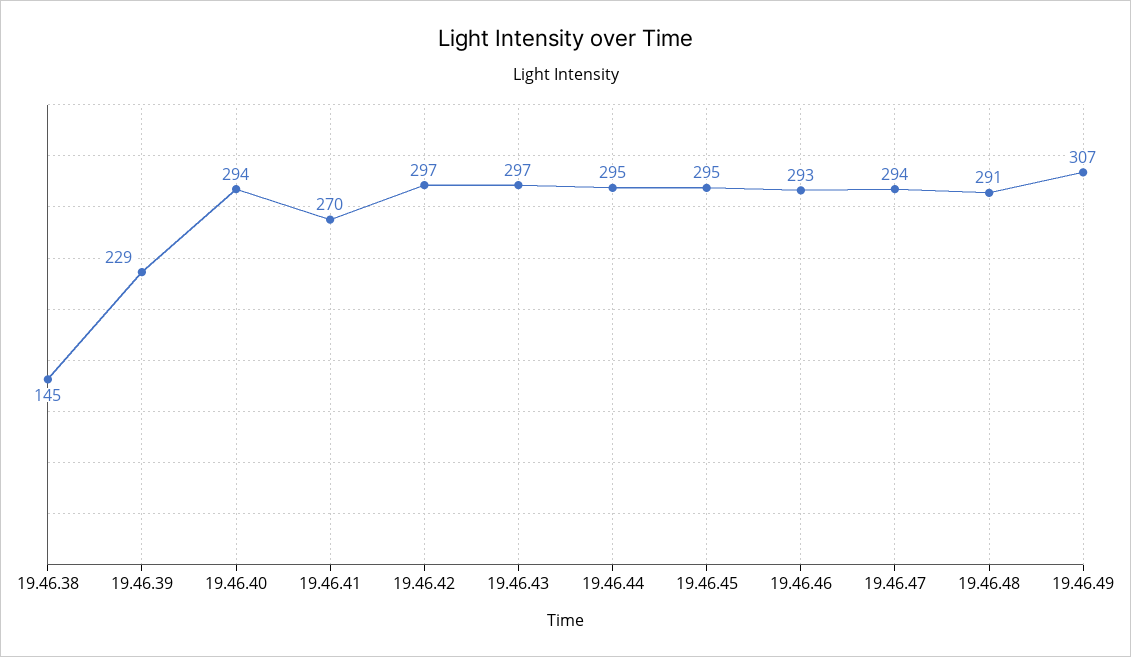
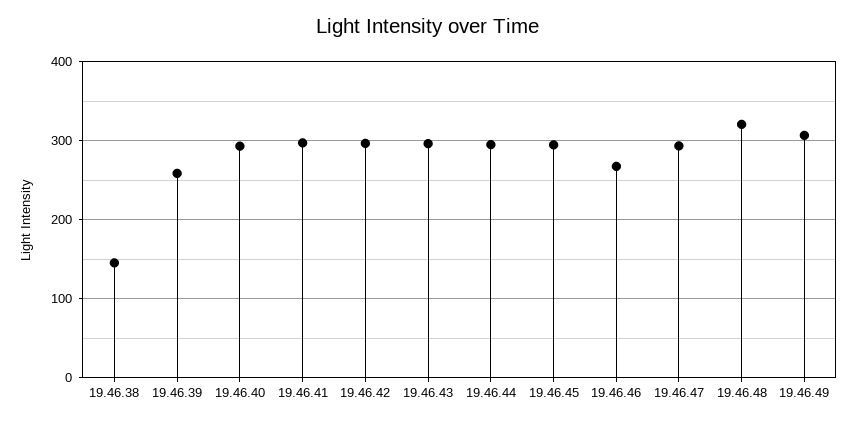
19.46.39: 229 -> 260
19.46.41: 270 -> 300
19.46.46: 293 -> 270
19.46.48: 291 -> 320

